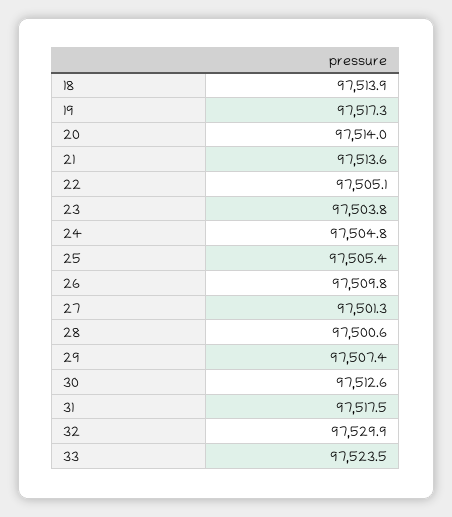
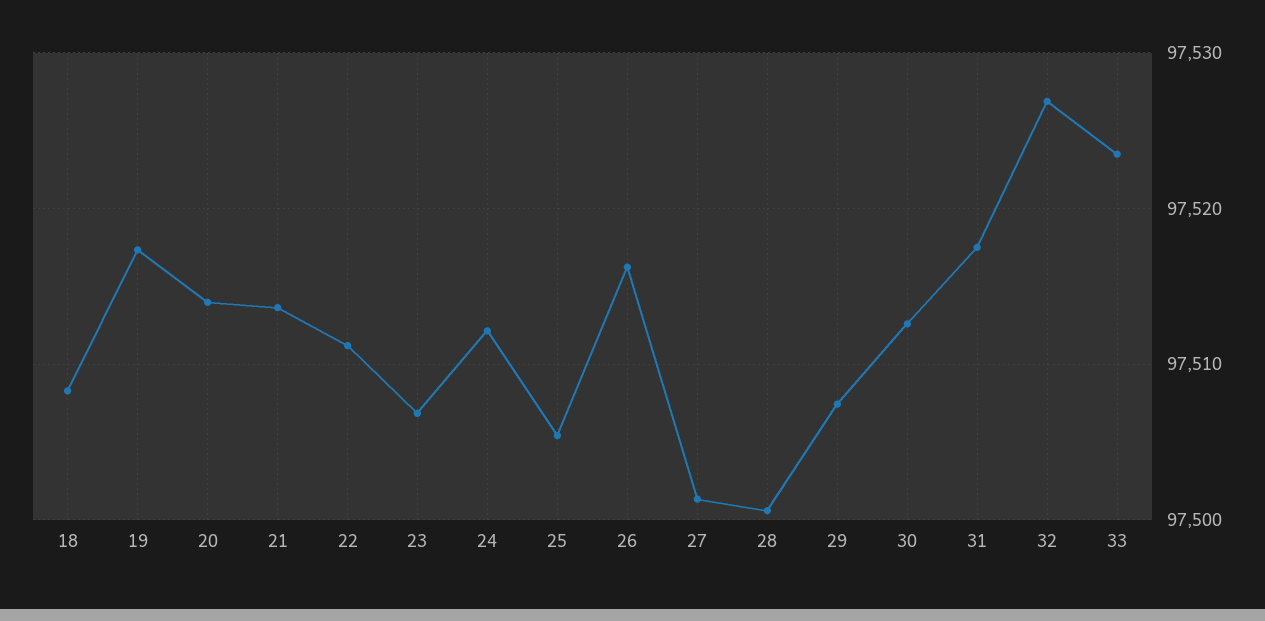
18: 97513.9 -> 97508
22: 97505.1 -> 97511
23: 97503.8 -> 97507
24: 97504.8 -> 97512
26: 97509.8 -> 97516
32: 97529.9 -> 97527

